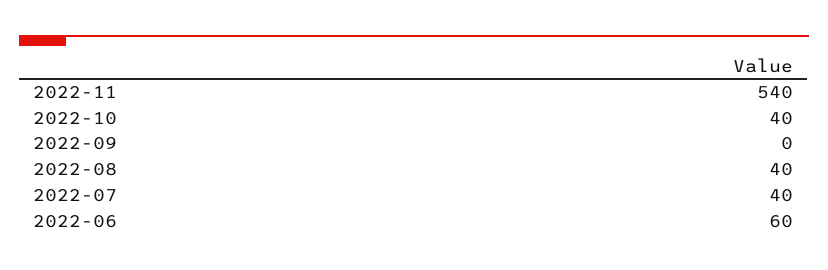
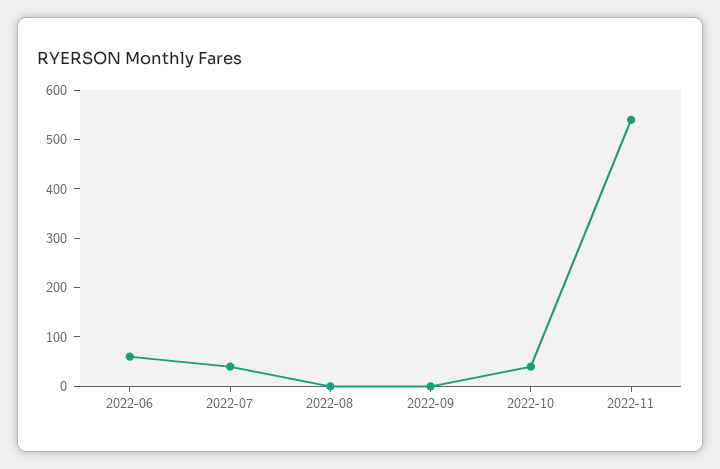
2022-08: 40 -> 0

